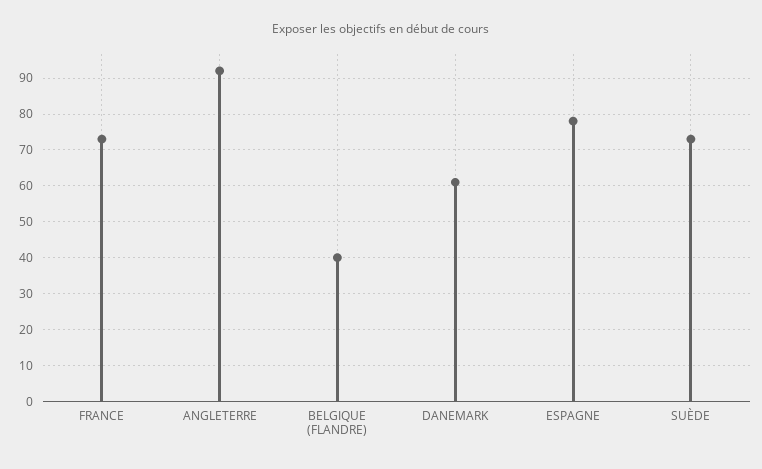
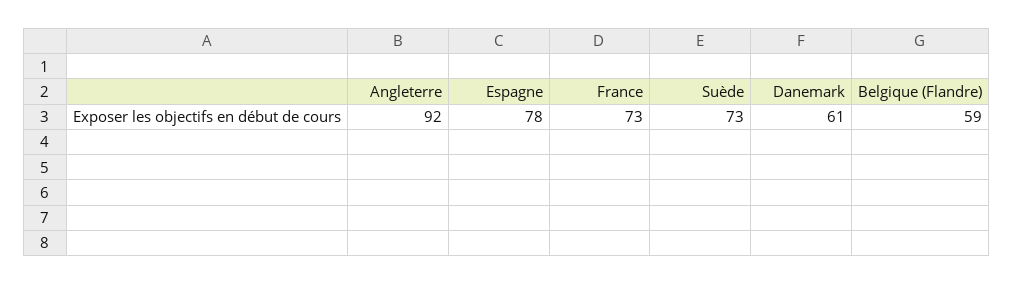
BELGIQUE (FLANDRE): 40 -> 59

